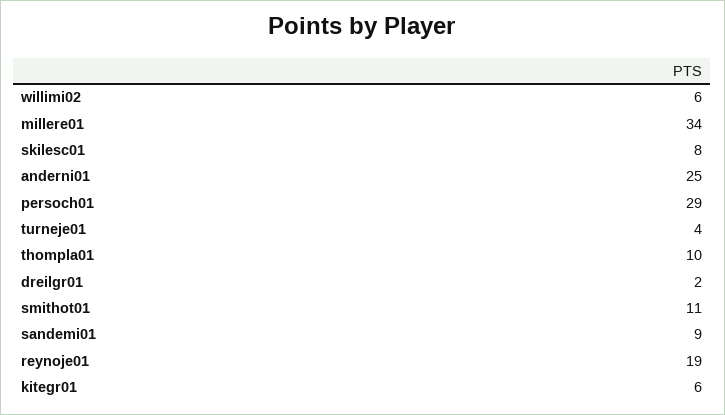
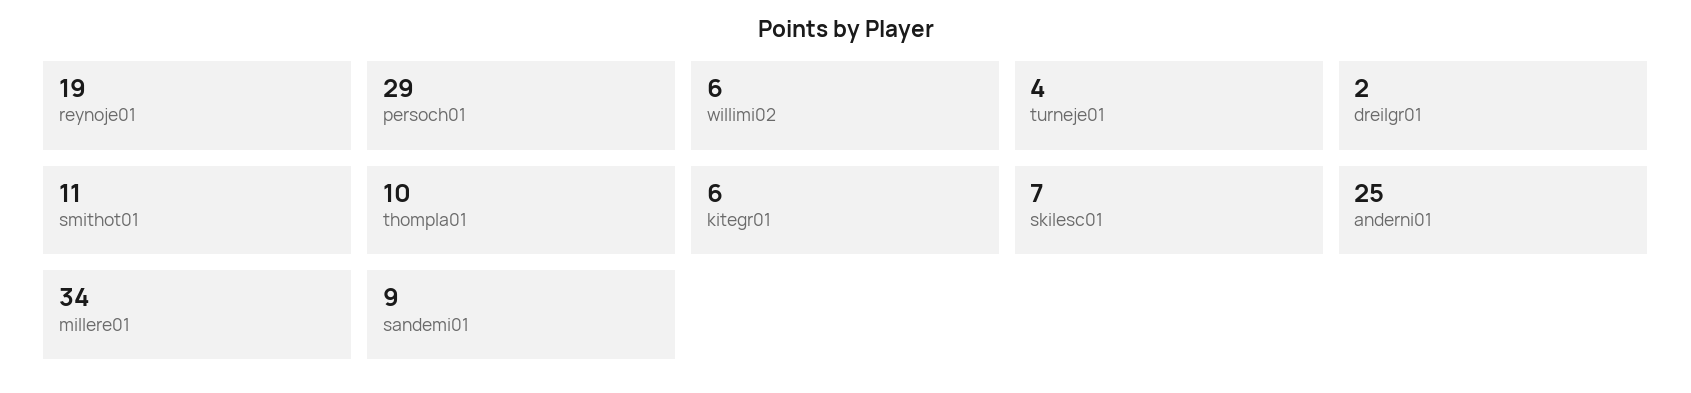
skilesc01: 8 -> 7

